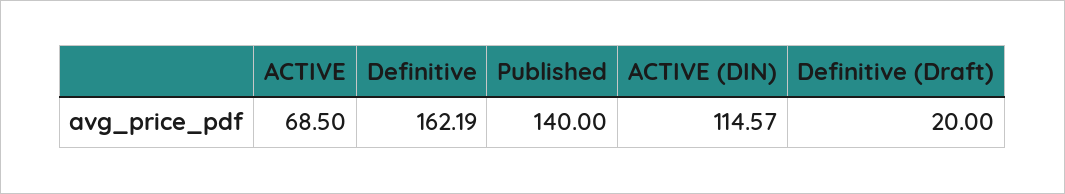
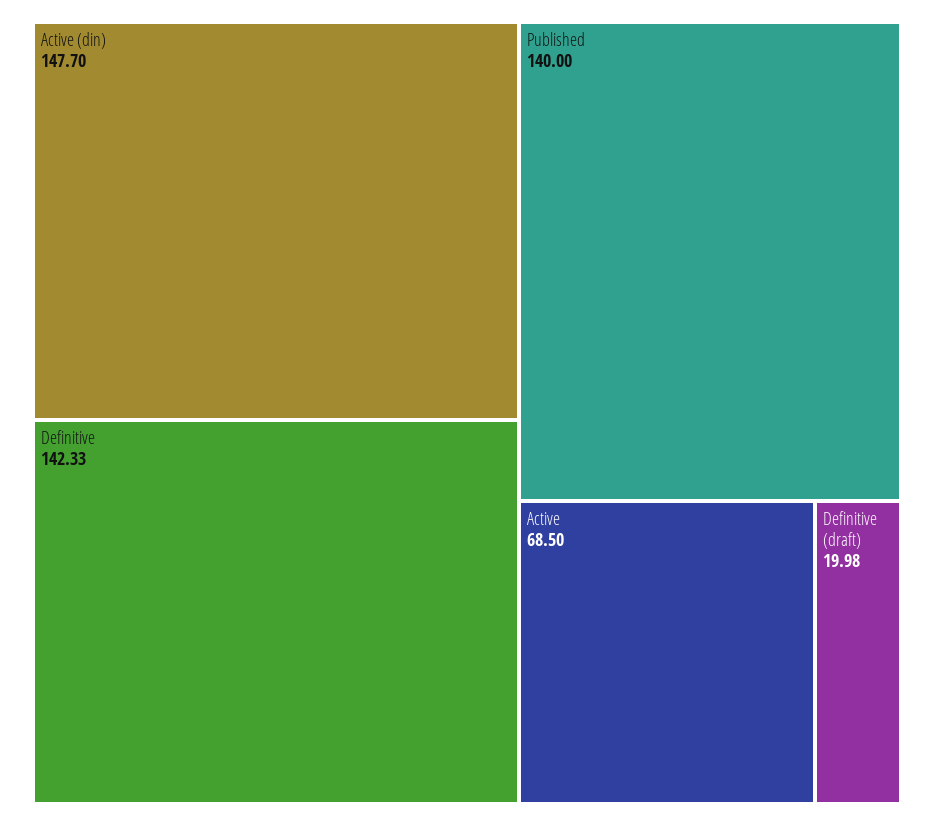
Definitive: 162.19 -> 142.33
ACTIVE (DIN): 114.57 -> 147.7
Definitive (Draft): 20 -> 19.98

